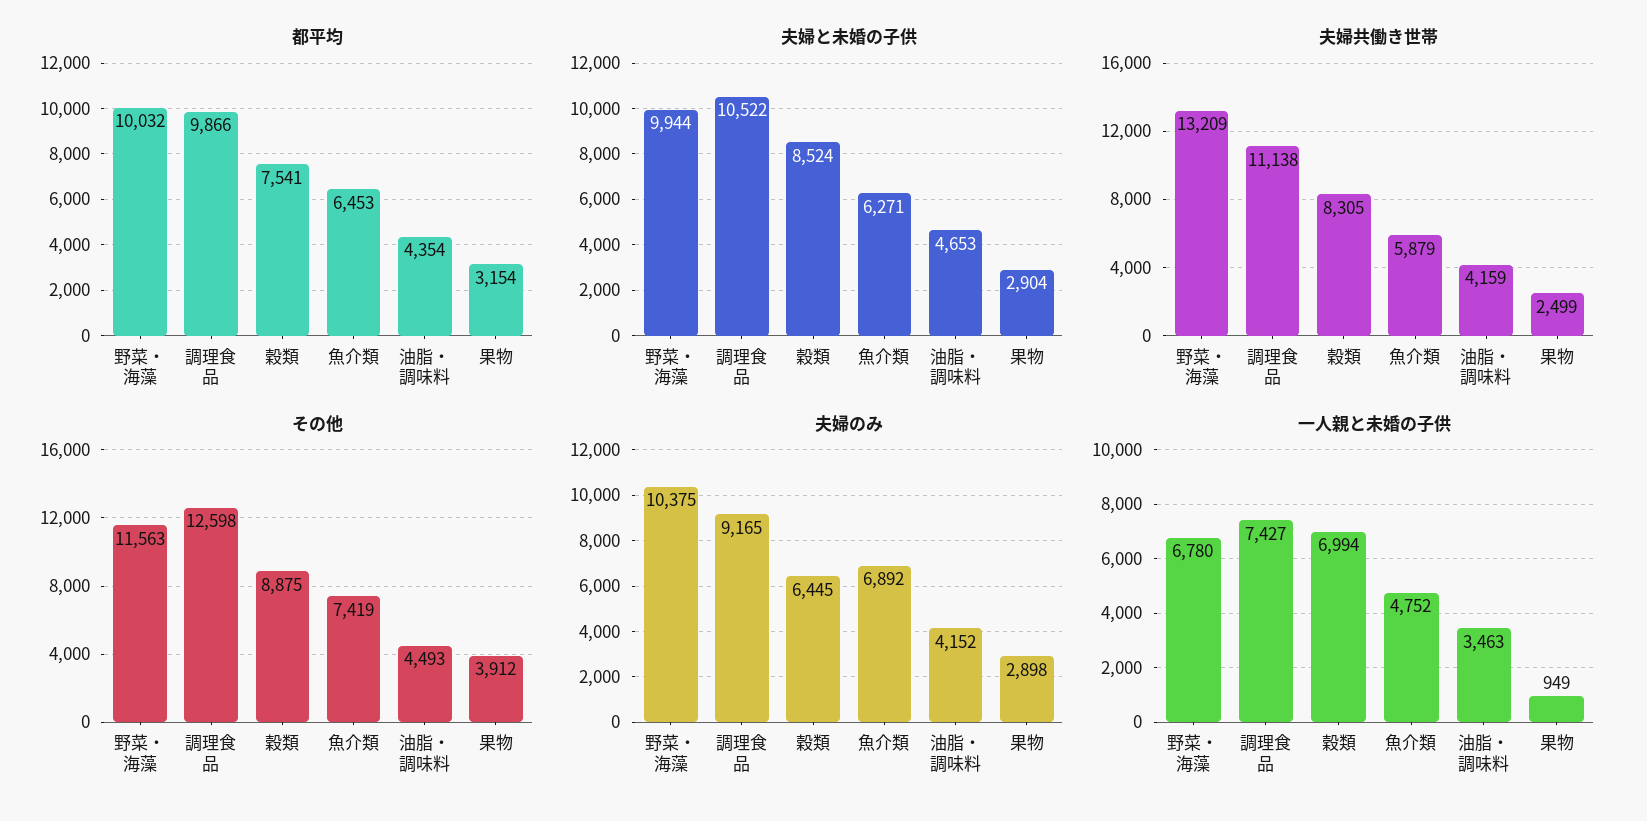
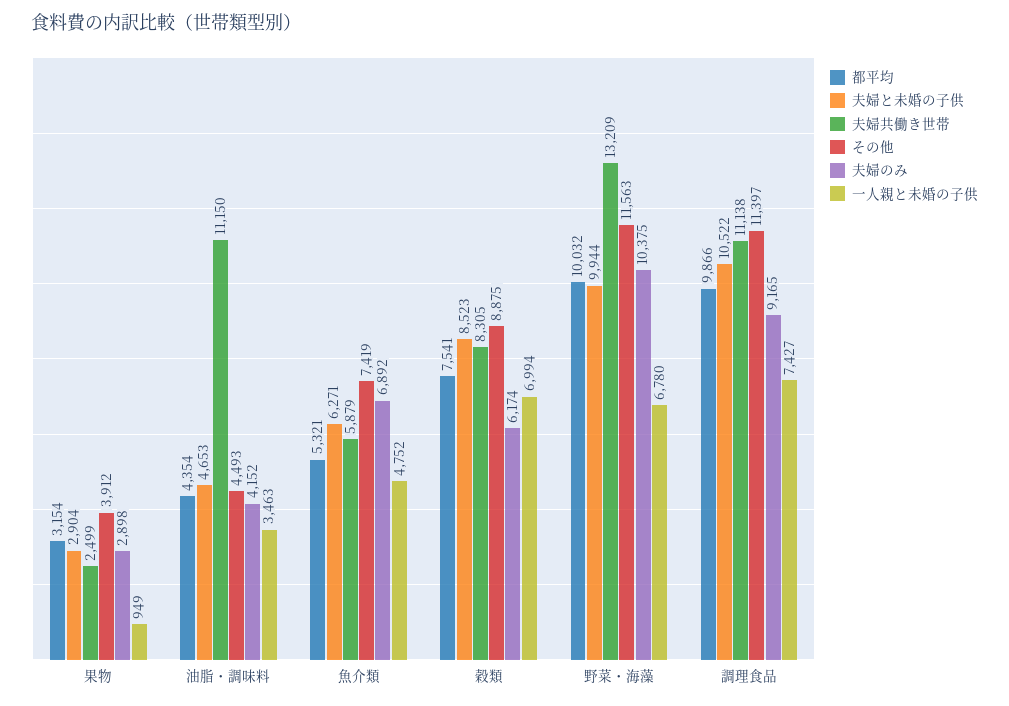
都平均, 魚介類: 6453 -> 5321
夫婦と未婚の子供, 穀類: 8524 -> 8523
夫婦共働き世帯, 油脂・調味料: 4159 -> 11150
その他, 調理食品: 12598 -> 11397
夫婦のみ, 穀類: 6445 -> 6174

